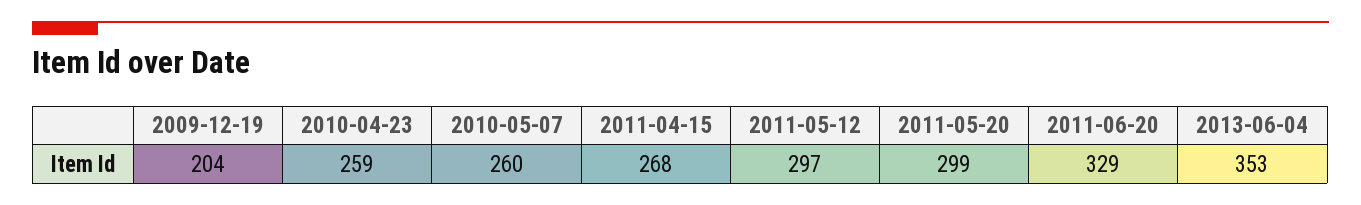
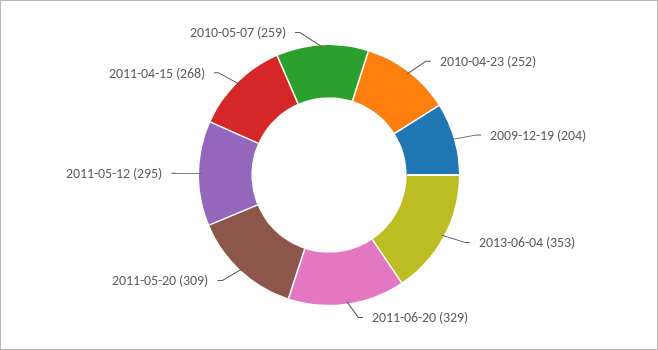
2010-04-23: 259 -> 252
2010-05-07: 260 -> 259
2011-05-12: 297 -> 295
2011-05-20: 299 -> 309

